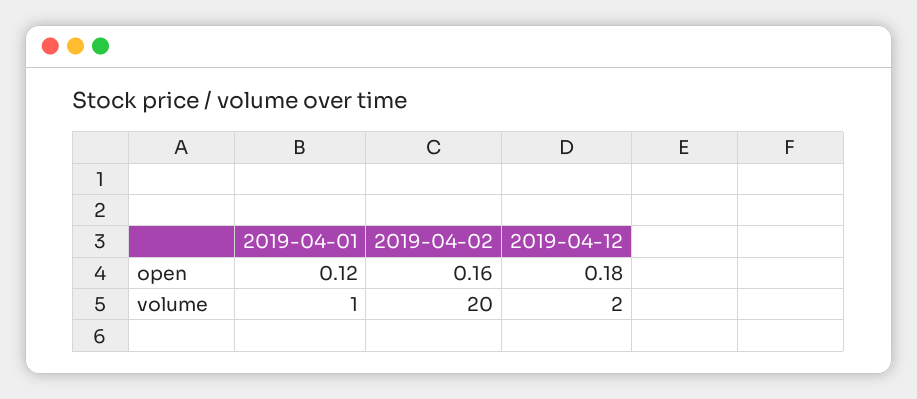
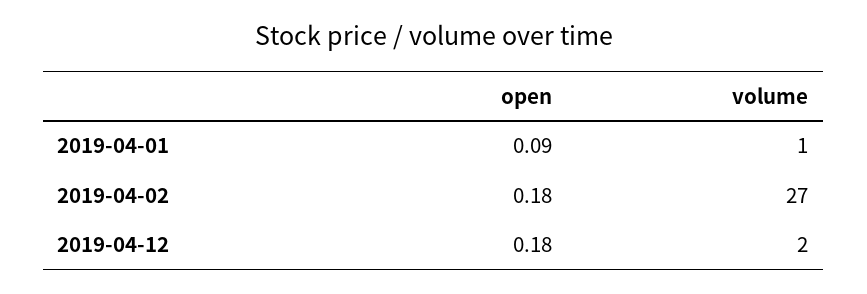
2019-04-01, open: 0.12 -> 0.09
2019-04-02, open: 0.16 -> 0.18
2019-04-02, volume: 20 -> 27

